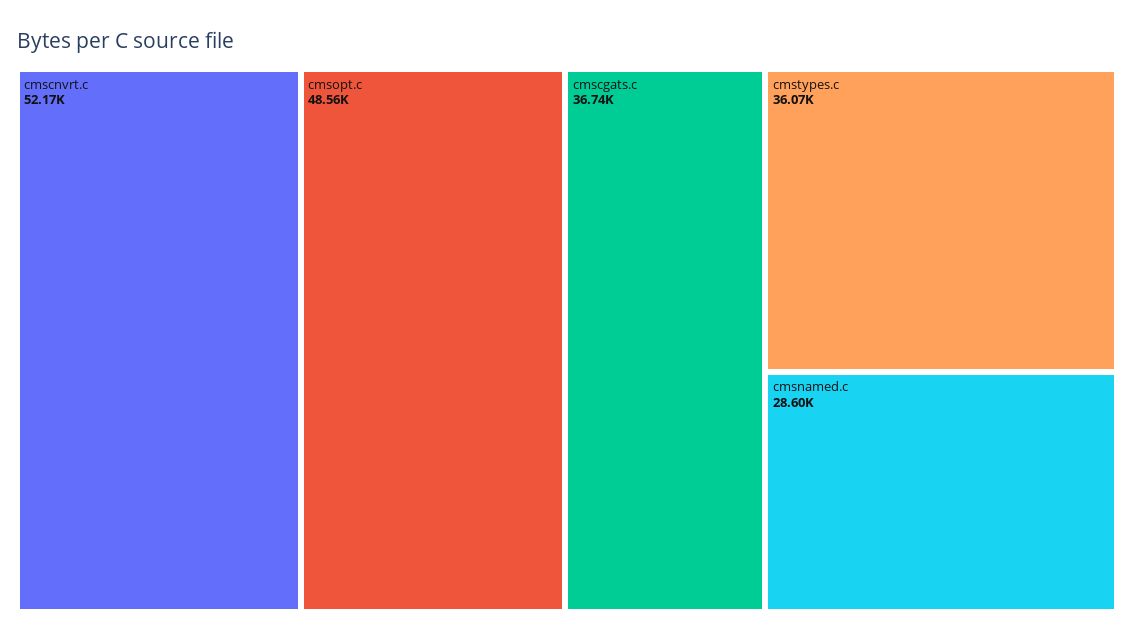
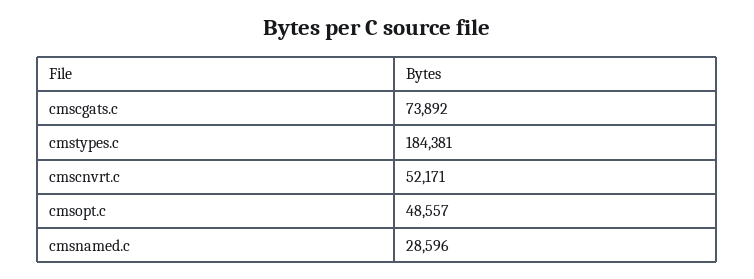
cmscgats.c: 36740 -> 73892
cmstypes.c: 36070 -> 184381

